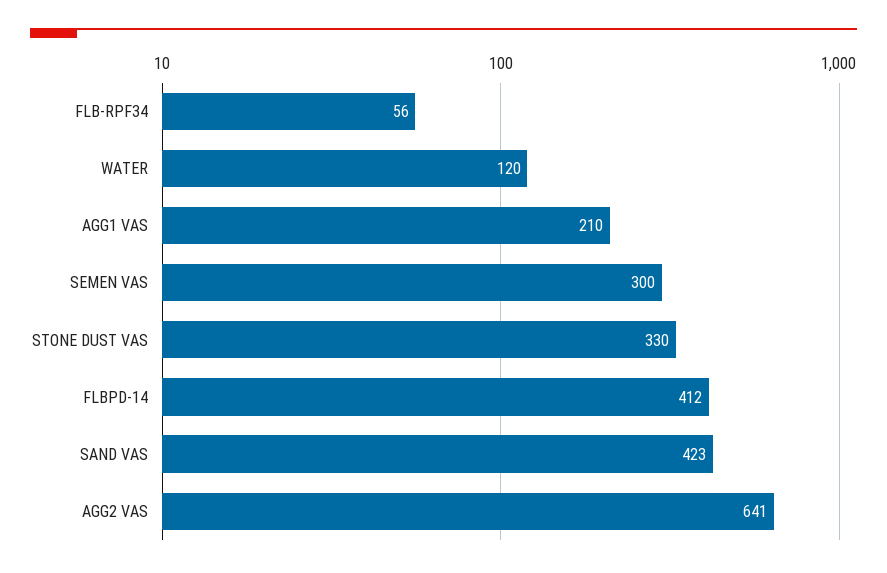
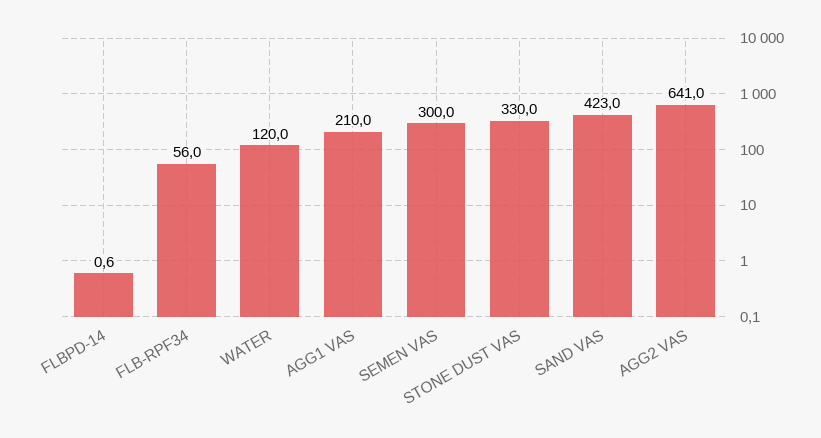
FLBPD-14: 412 -> 0.6

